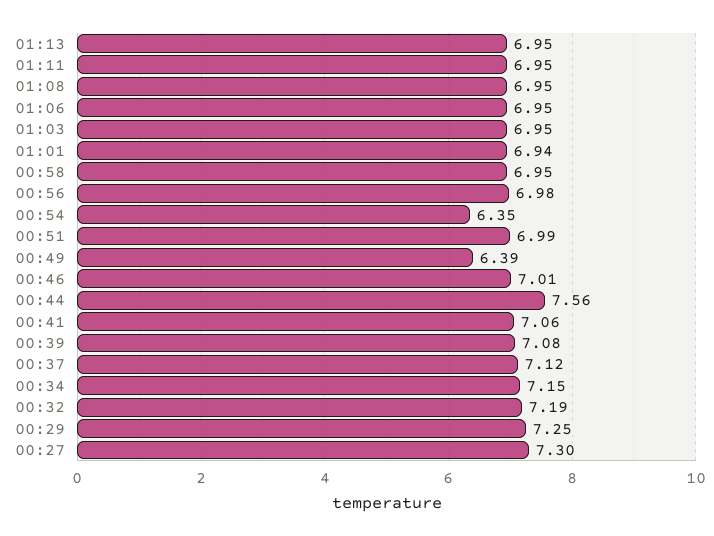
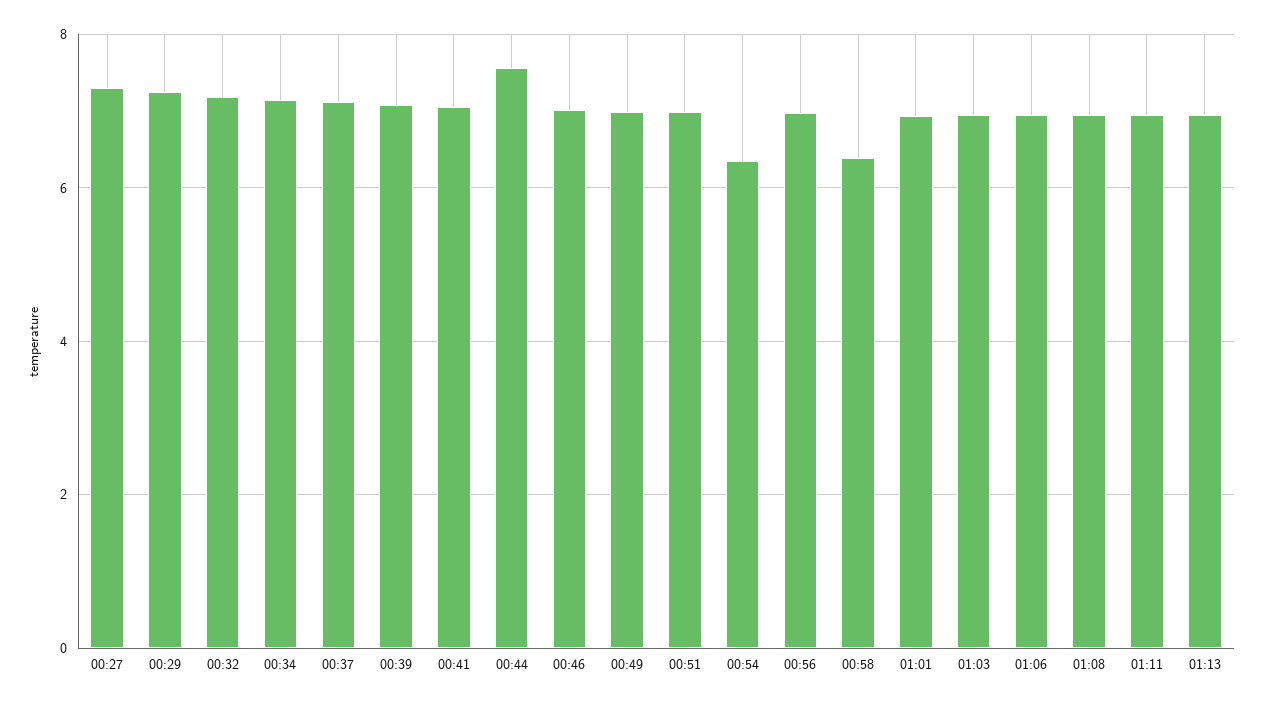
00:58: 6.95 -> 6.4
00:49: 6.39 -> 7

